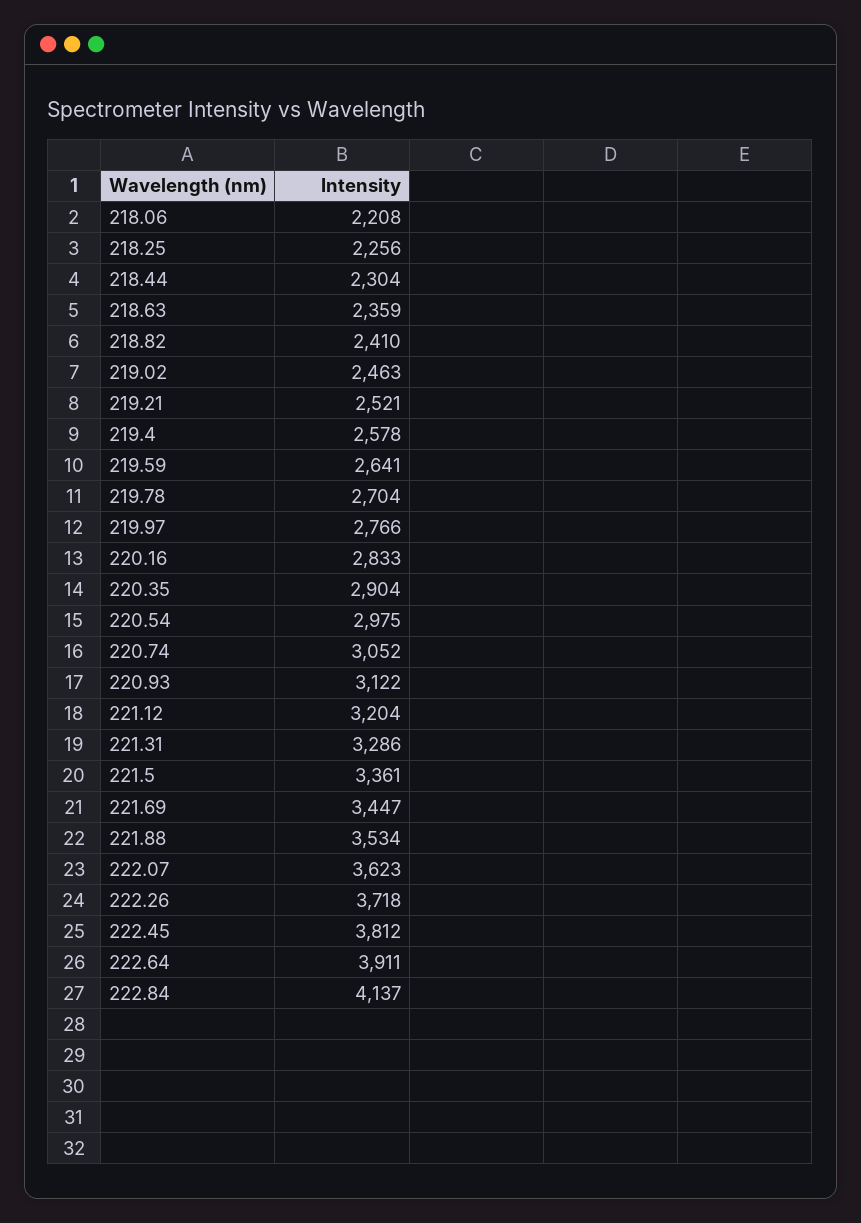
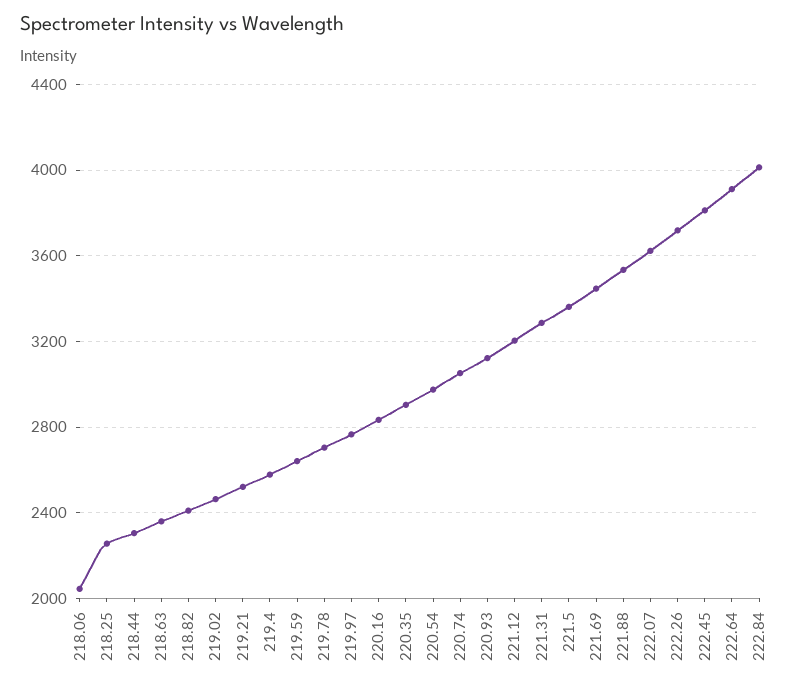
218.06: 2208 -> 2050
222.84: 4137 -> 4000

